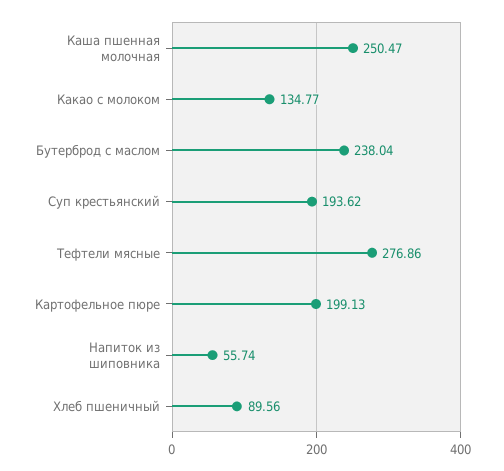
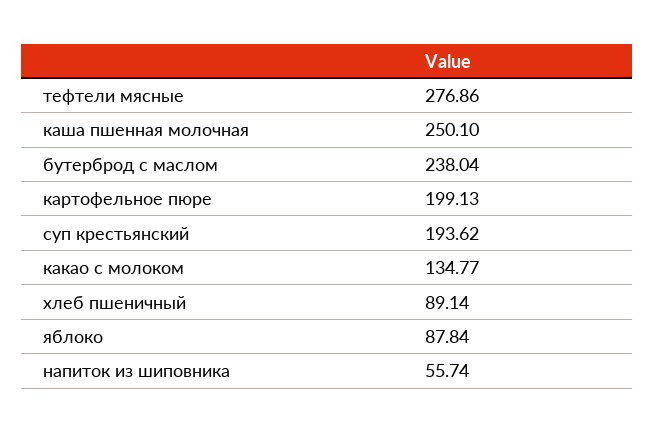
Каша пшенная молочная: 250.47 -> 250.1
Хлеб пшеничный: 89.56 -> 89.14
яблоко: none -> 87.84

